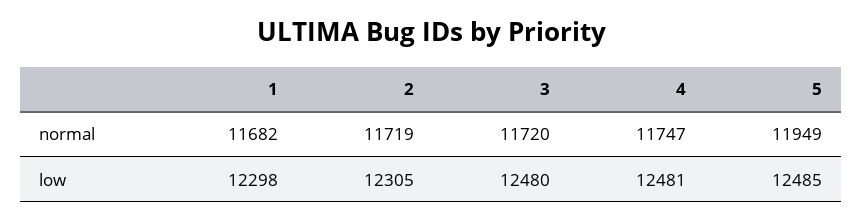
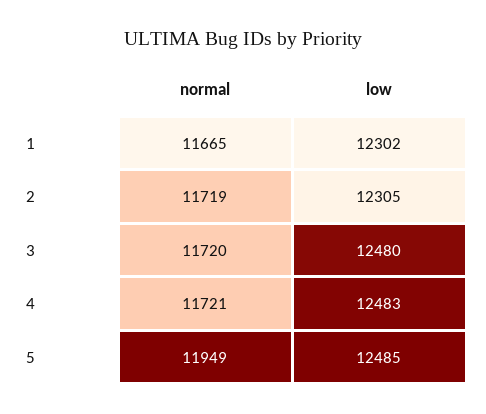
1, normal: 11682 -> 11665
4, normal: 11747 -> 11721
1, low: 12298 -> 12302
4, low: 12481 -> 12483

